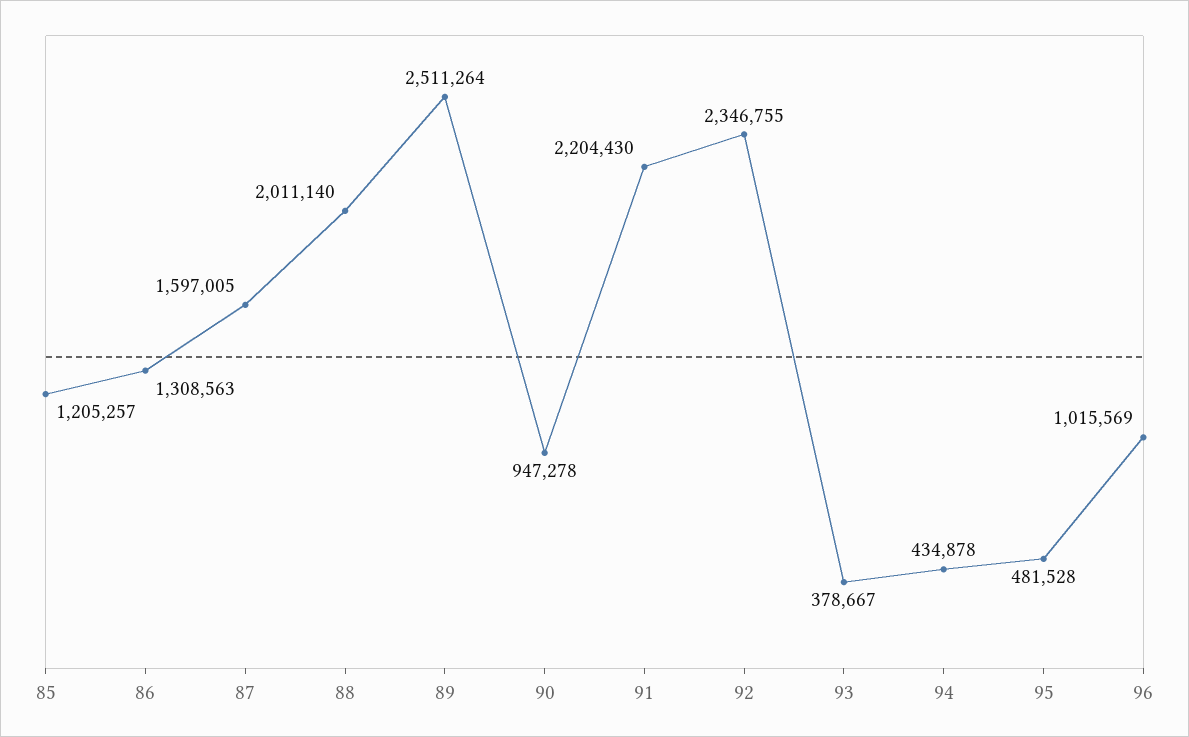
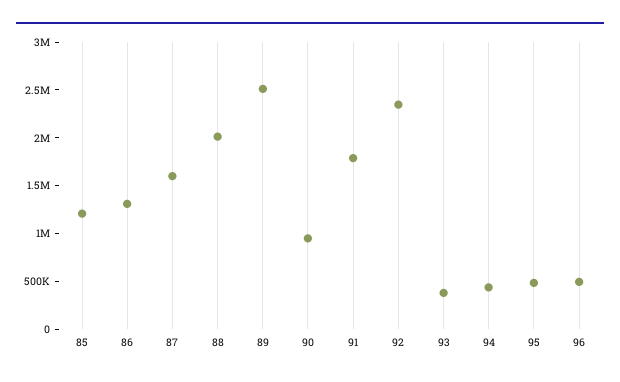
91: 2204430 -> 1800000
96: 1015569 -> 500000

